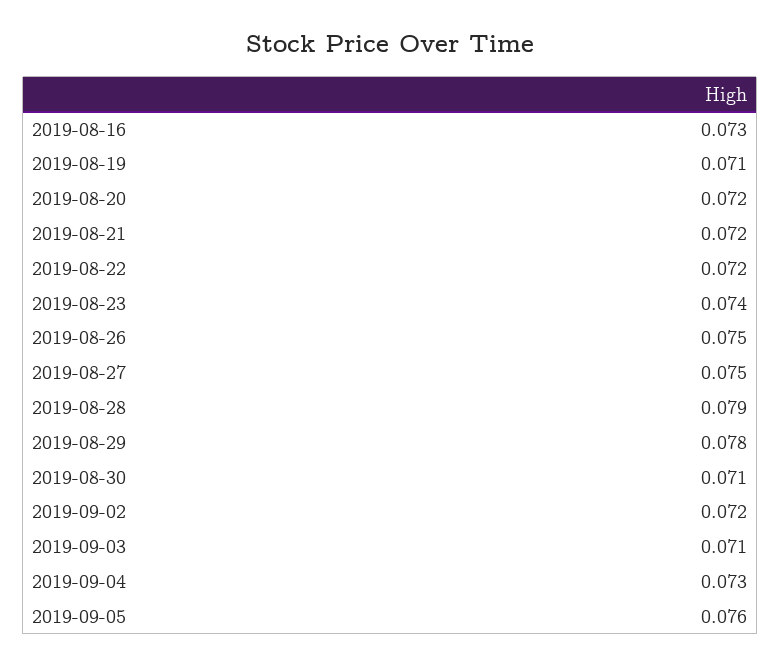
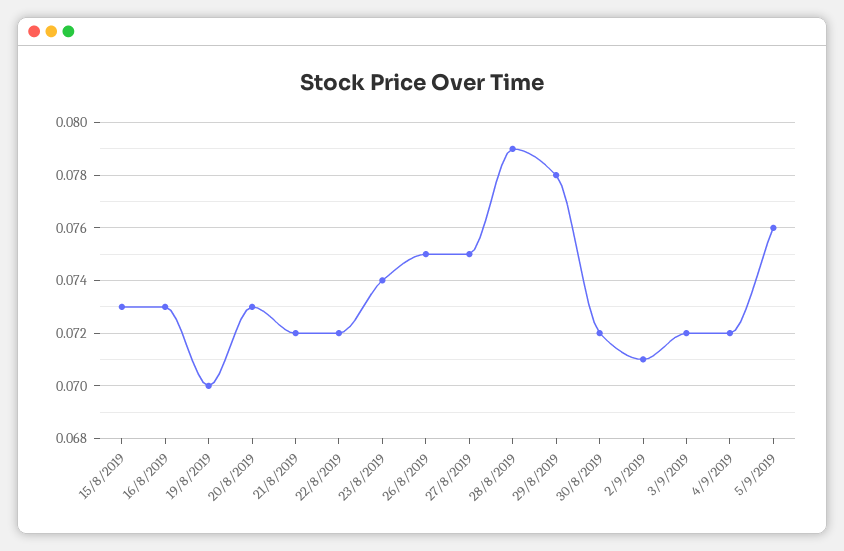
2019-08-19: 0.071 -> 0.07
2019-08-20: 0.072 -> 0.073
2019-08-30: 0.071 -> 0.072
2019-09-02: 0.072 -> 0.071
2019-09-03: 0.071 -> 0.072
2019-09-04: 0.073 -> 0.072
15/8/2019: none -> 0.073

